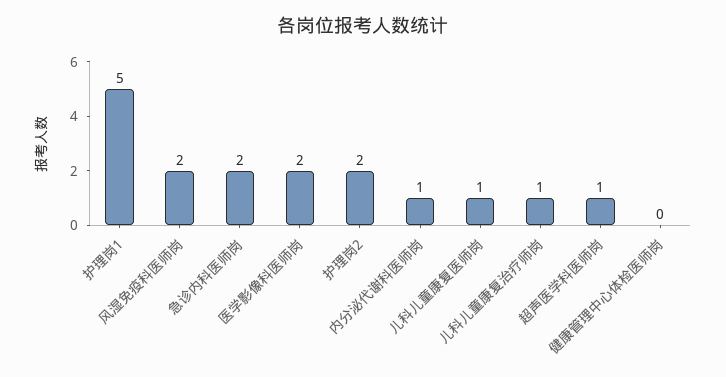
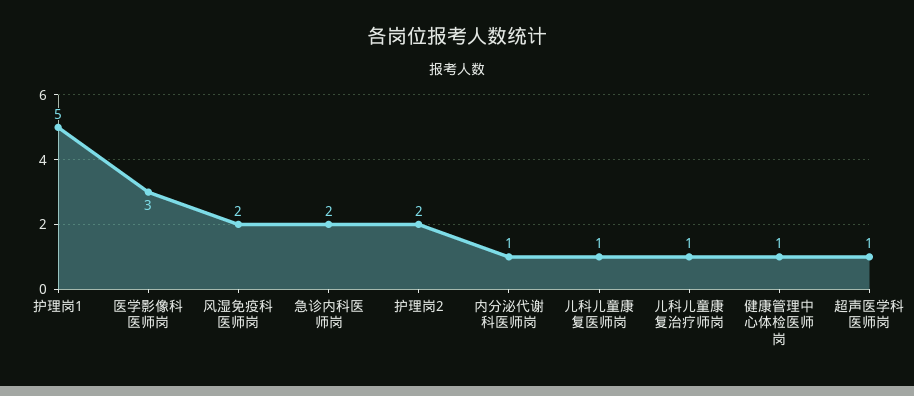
医学影像科医师岗: 2 -> 3
健康管理中心体检医师岗: 0 -> 1

